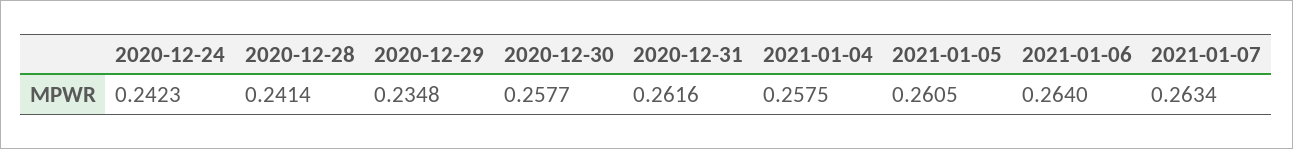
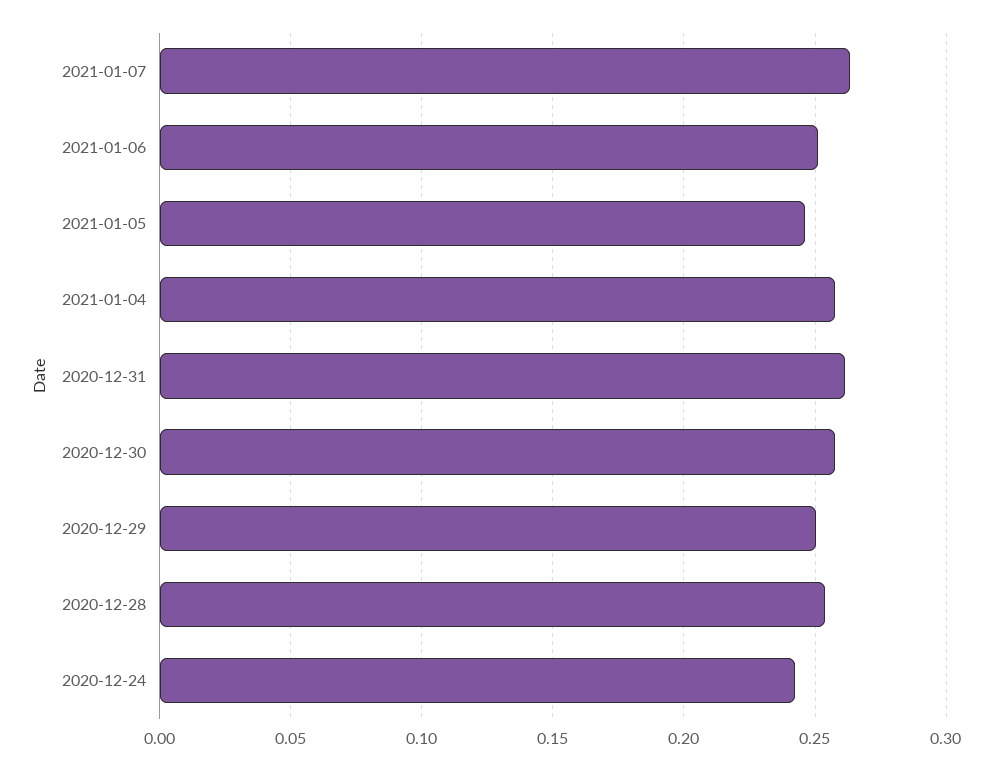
2020-12-28: 0.2414 -> 0.255
2020-12-29: 0.2348 -> 0.25
2021-01-05: 0.2605 -> 0.245
2021-01-06: 0.264 -> 0.25

